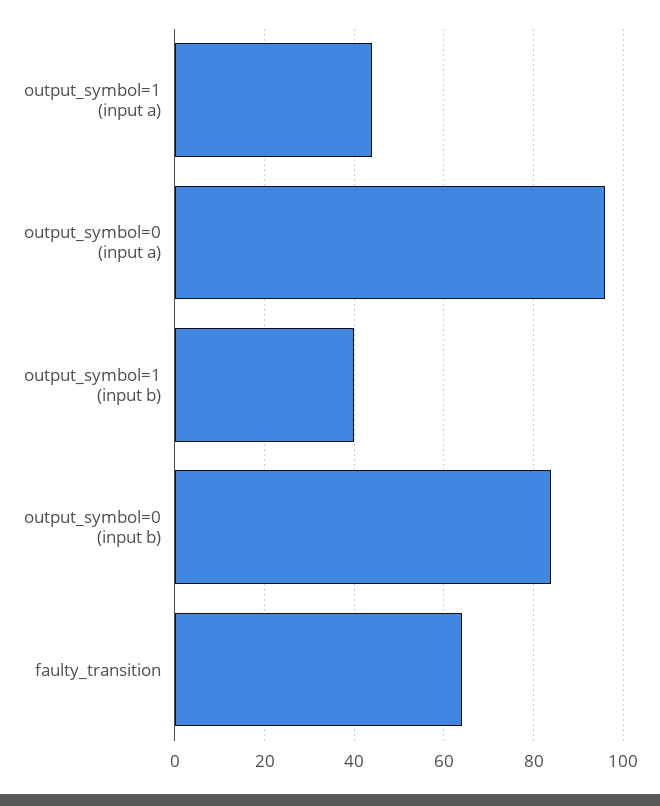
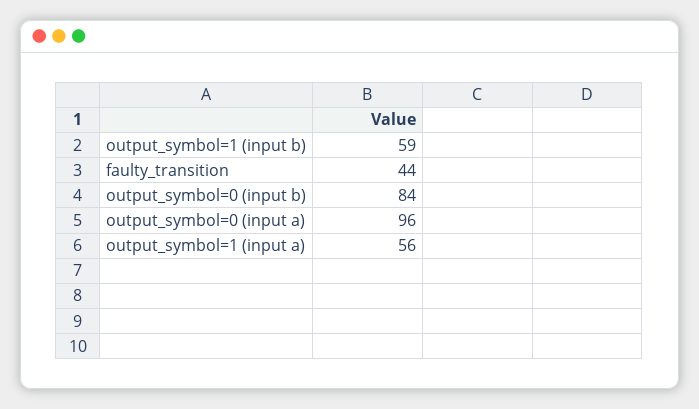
output_symbol=1 (input a): 45 -> 56
output_symbol=1 (input b): 40 -> 59
faulty_transition: 65 -> 44

